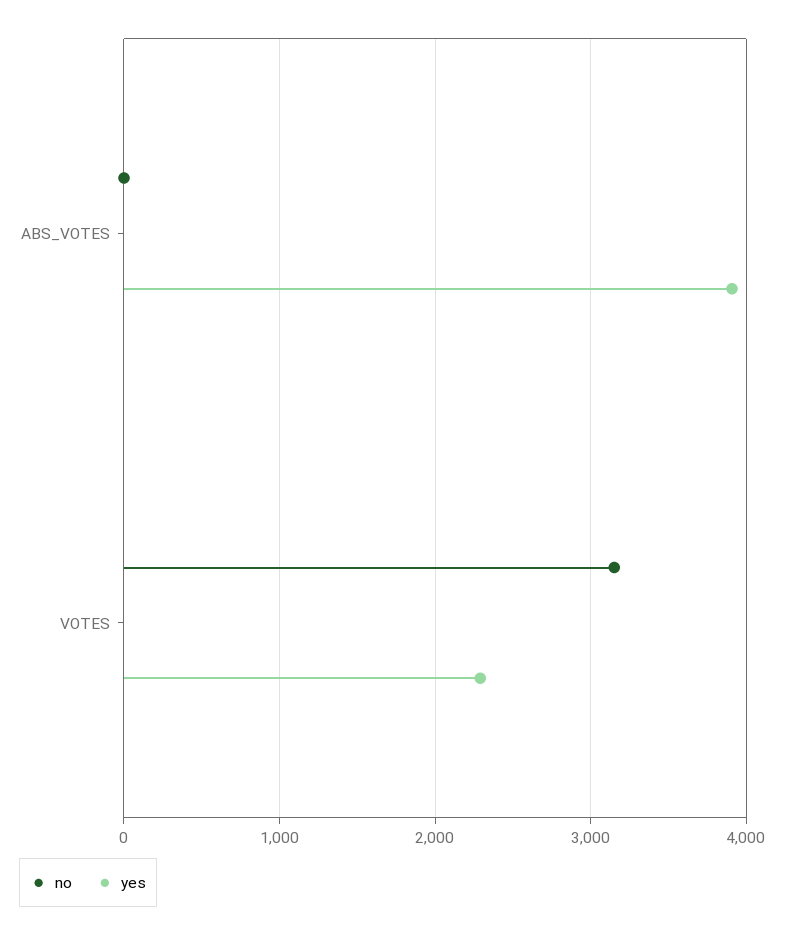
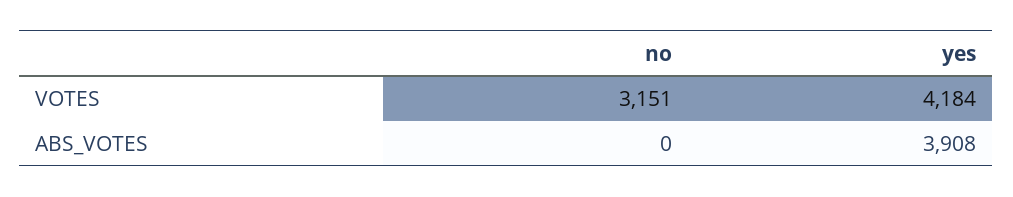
yes, VOTES: 2300 -> 4184

